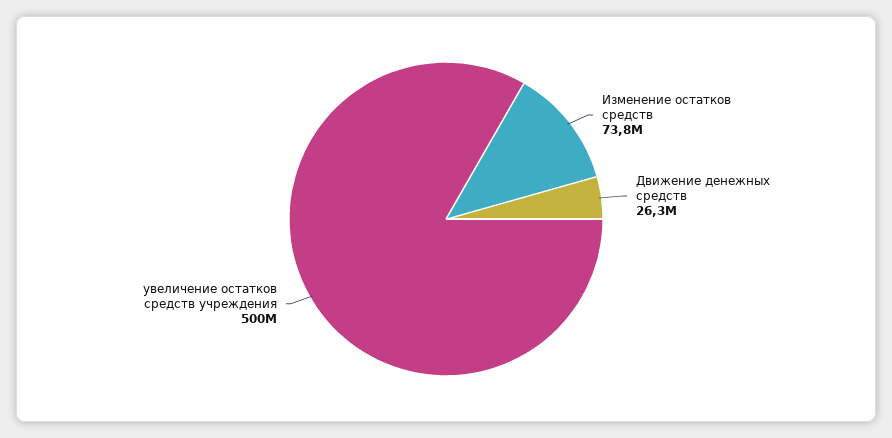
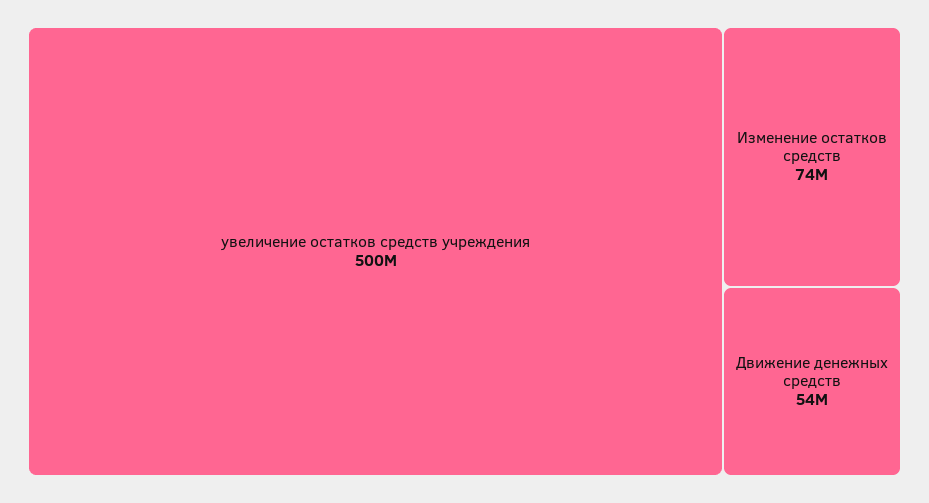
Движение денежных средств: 26300000 -> 54000000

